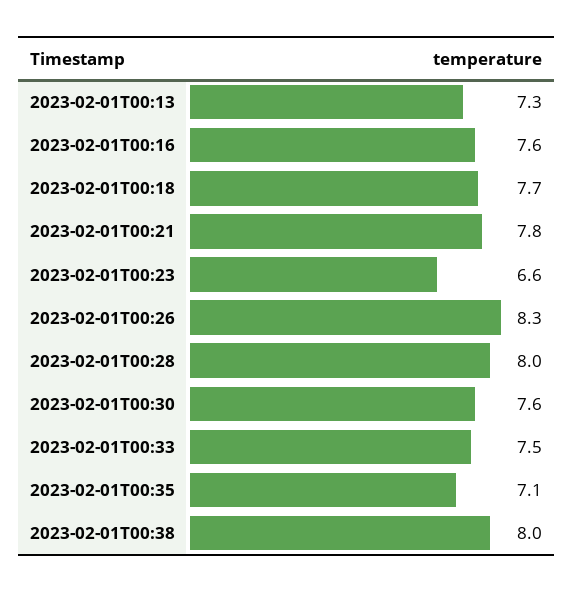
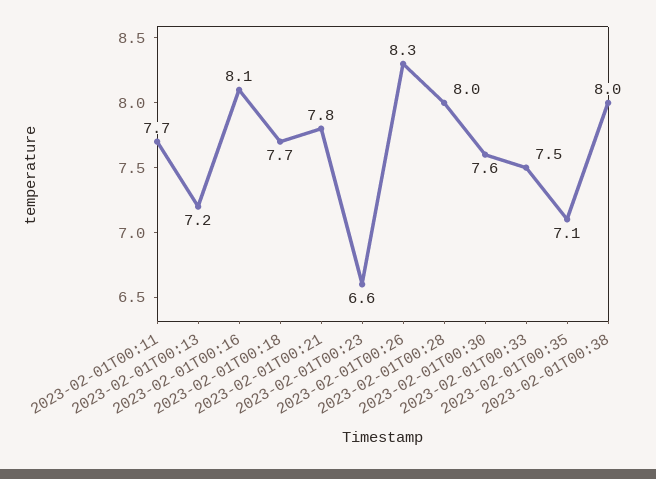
2023-02-01T00:13: 7.3 -> 7.2
2023-02-01T00:16: 7.6 -> 8.1
2023-02-01T00:11: none -> 7.7

